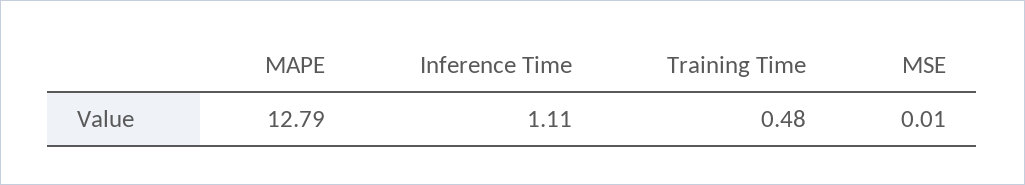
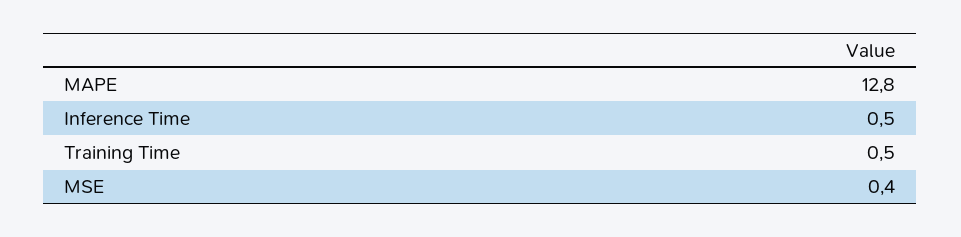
Inference Time: 1.11 -> 0.5
MSE: 0.01 -> 0.4

